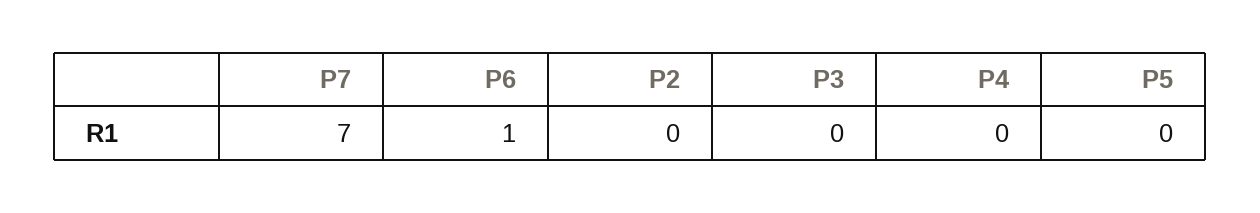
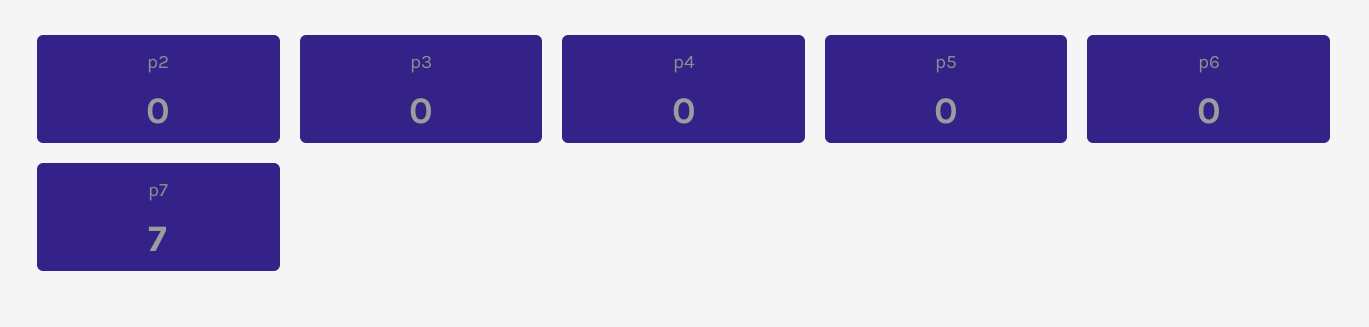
P6: 1 -> 0

